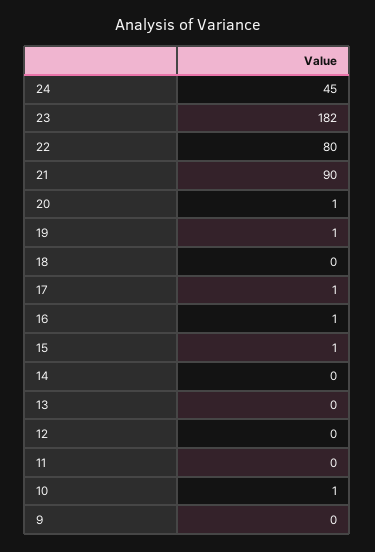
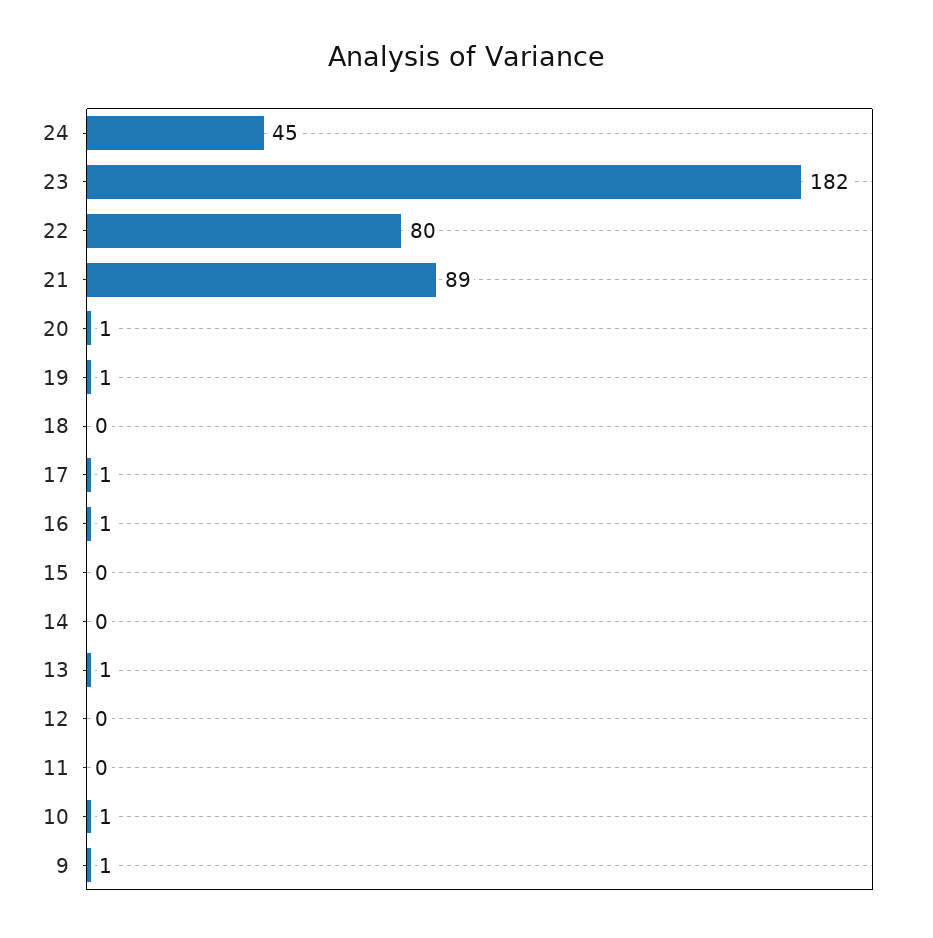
21: 90 -> 89
15: 1 -> 0
13: 0 -> 1
9: 0 -> 1

